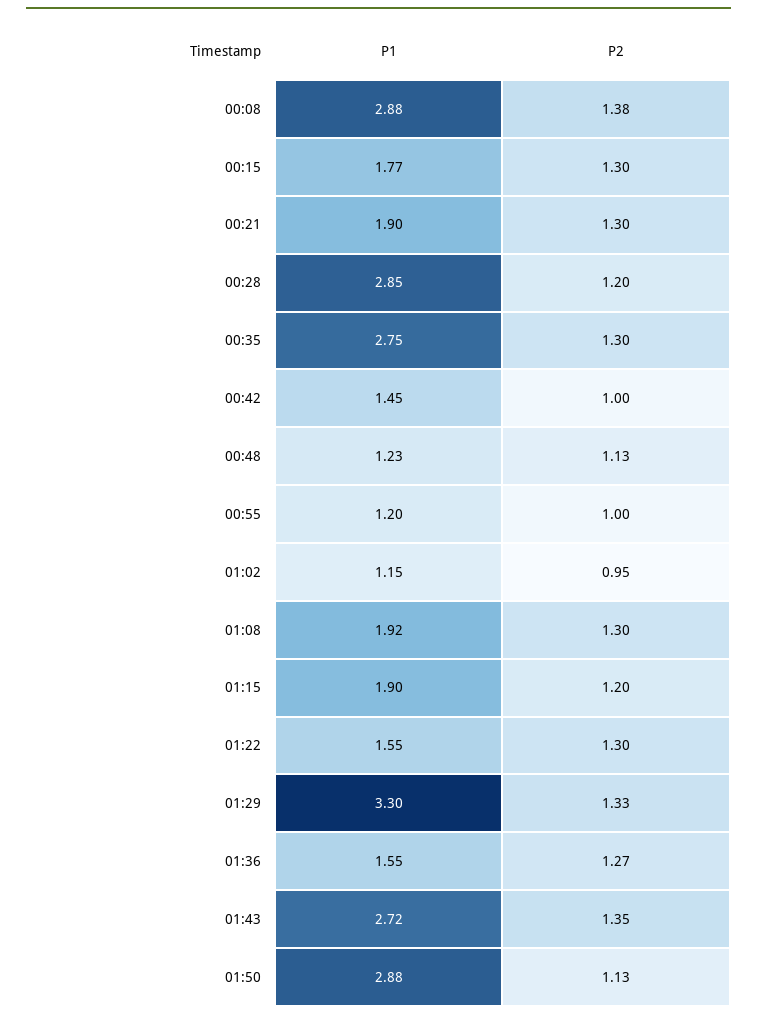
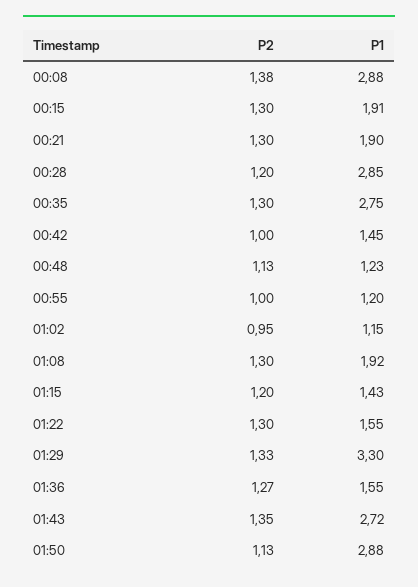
P1, 00:15: 1.77 -> 1.91
P1, 01:15: 1.9 -> 1.43

